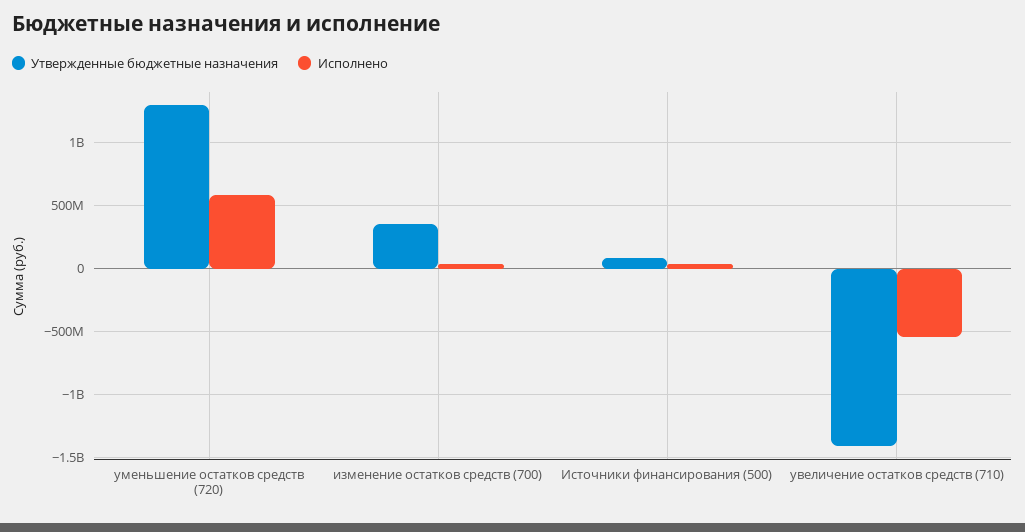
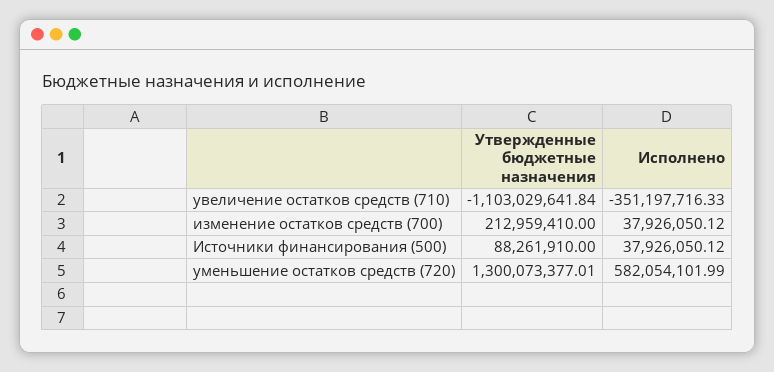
Утвержденные бюджетные назначения, изменение остатков средств (700): 350000000 -> 212959410
Утвержденные бюджетные назначения, увеличение остатков средств (710): -1400000000 -> -1103029641.84
Исполнено, увеличение остатков средств (710): -550000000 -> -351197716.33

